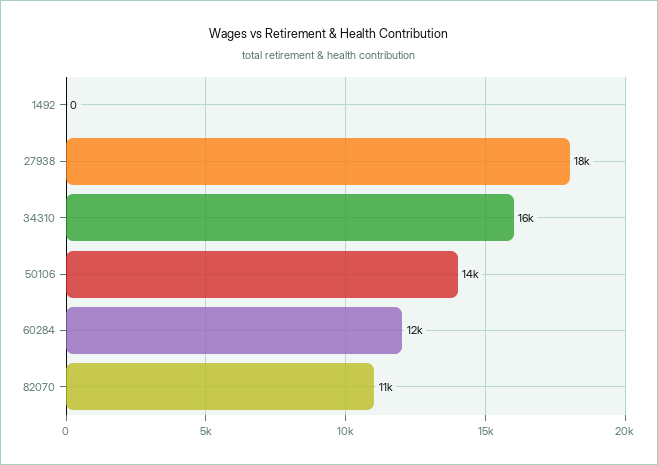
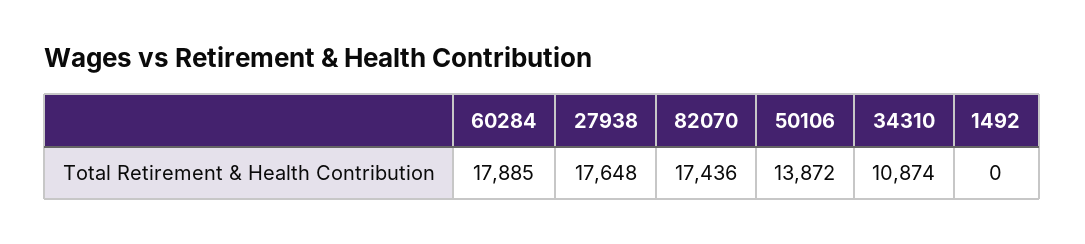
34310: 16000 -> 10874
60284: 12000 -> 17885
82070: 11000 -> 17436

